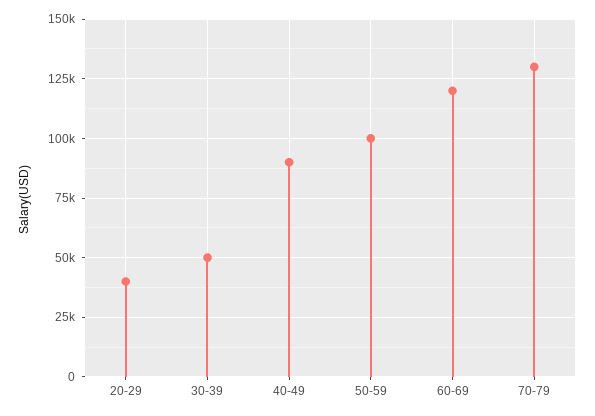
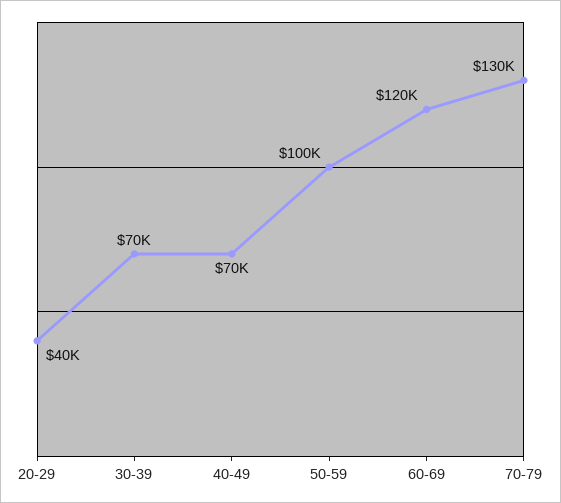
30-39: 50000 -> 70000
40-49: 90000 -> 70000

